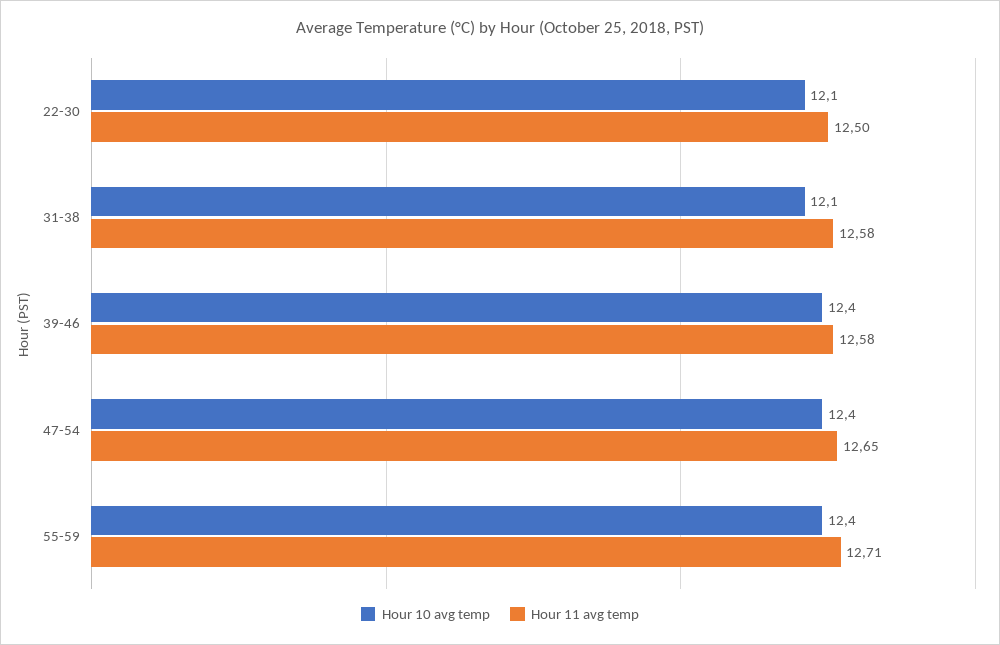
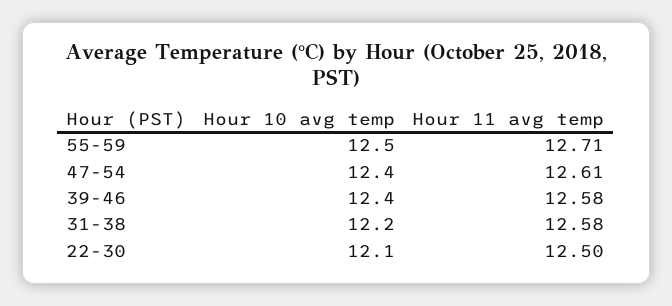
Hour 10 avg temp, 31-38: 12.1 -> 12.2
Hour 11 avg temp, 47-54: 12.65 -> 12.61
Hour 10 avg temp, 55-59: 12.4 -> 12.5

